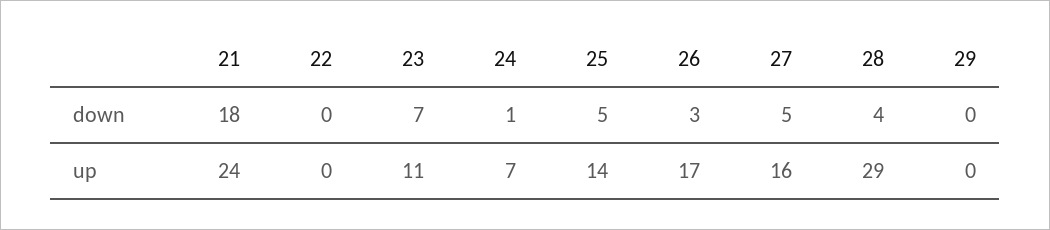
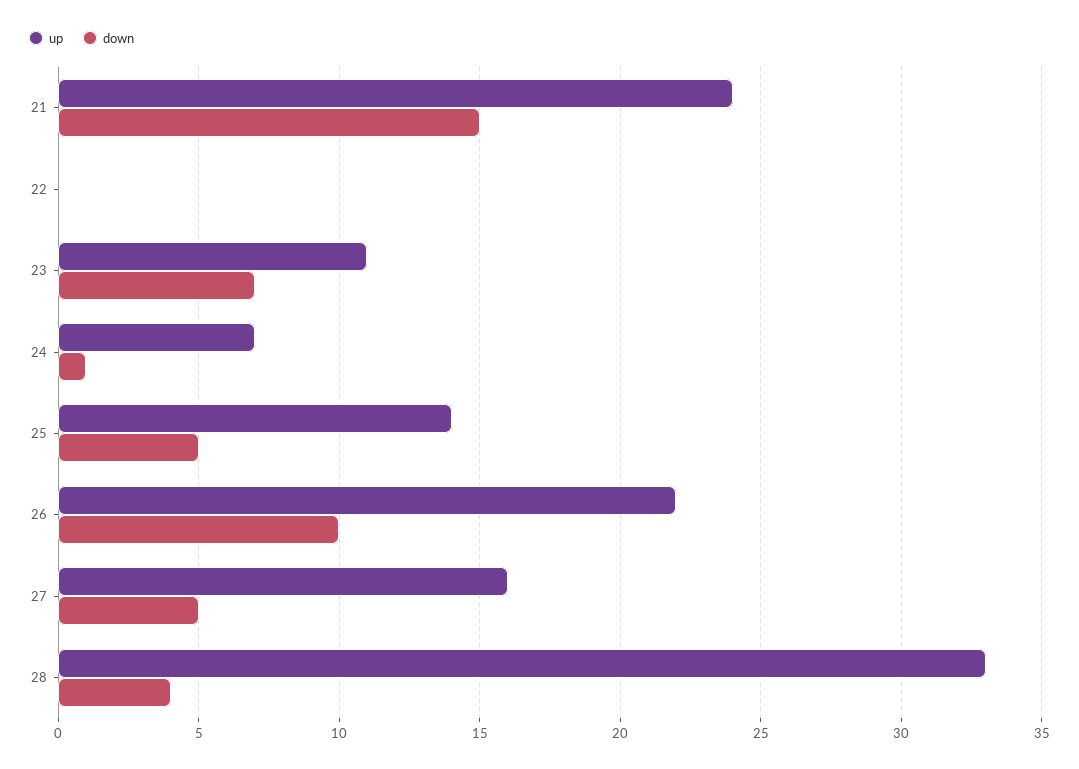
down, 21: 18 -> 15
down, 26: 3 -> 10
down, 29: 0 -> none
up, 26: 17 -> 22
up, 28: 29 -> 33
up, 29: 0 -> none

